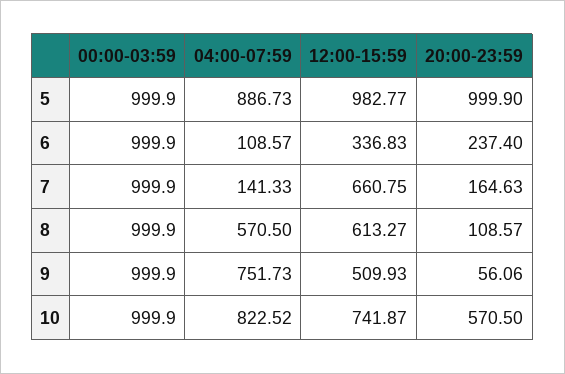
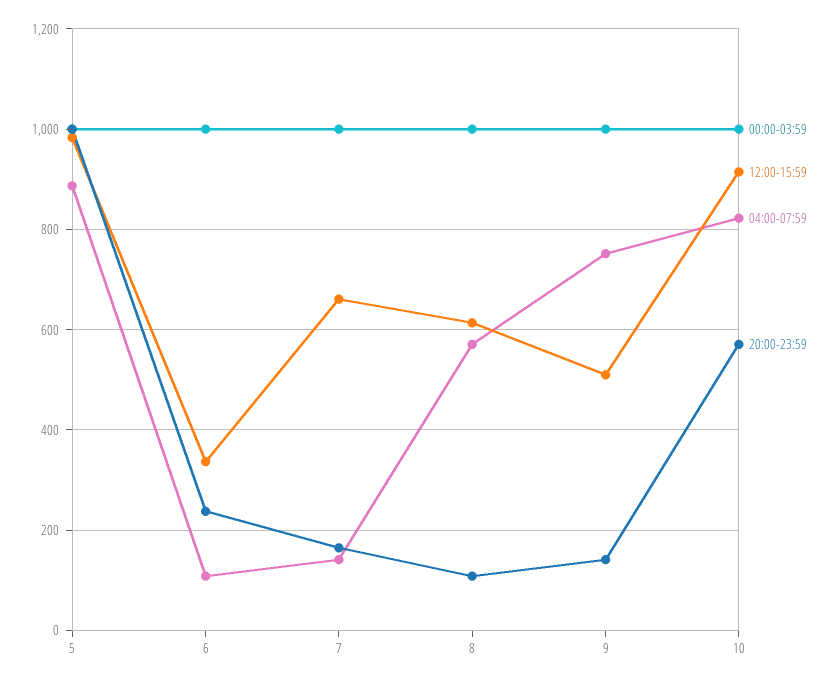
20:00-23:59, 9: 56.06 -> 140
12:00-15:59, 10: 741.87 -> 920

